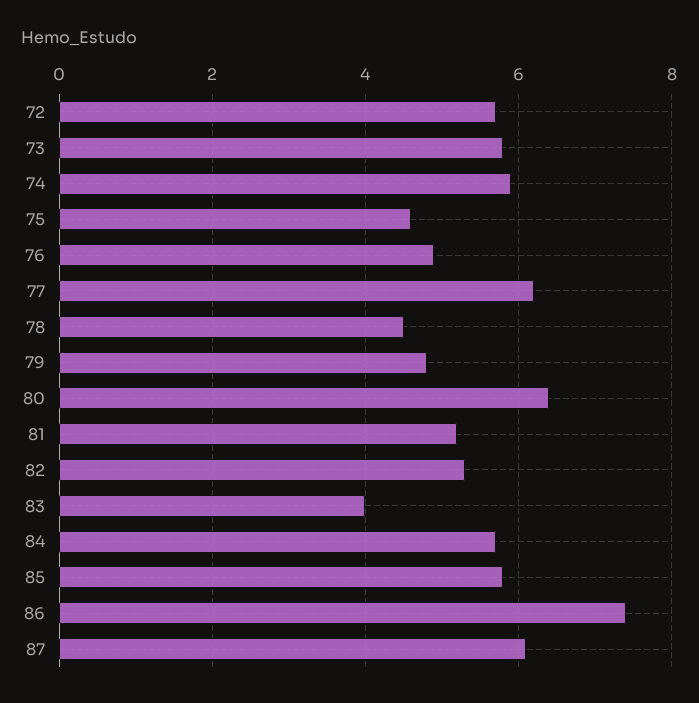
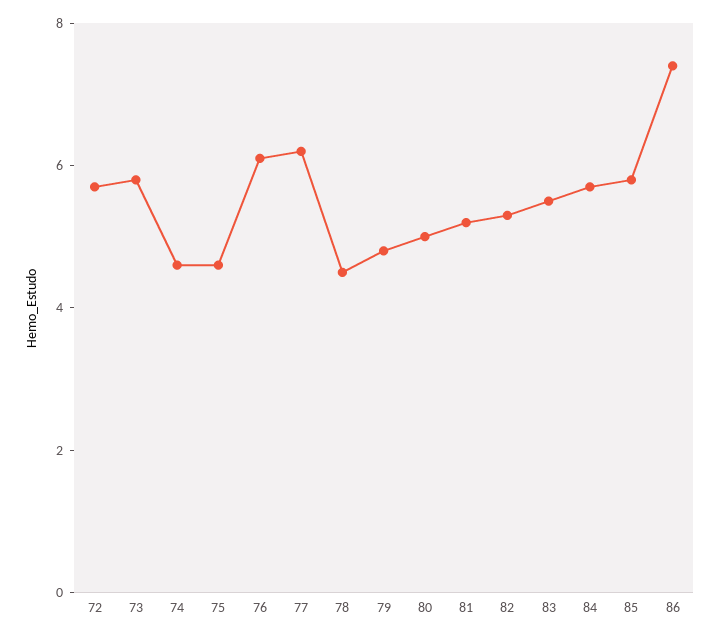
74: 6 -> 4.5
76: 5 -> 6
80: 6.5 -> 5
83: 4 -> 5.5
87: 6 -> none

